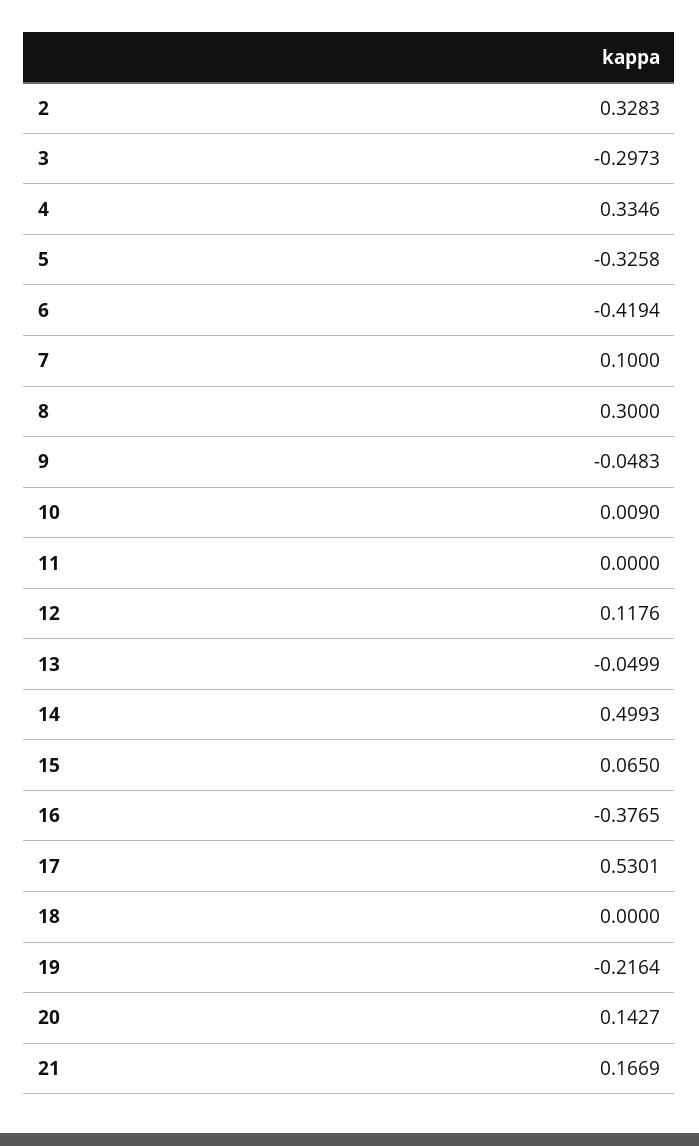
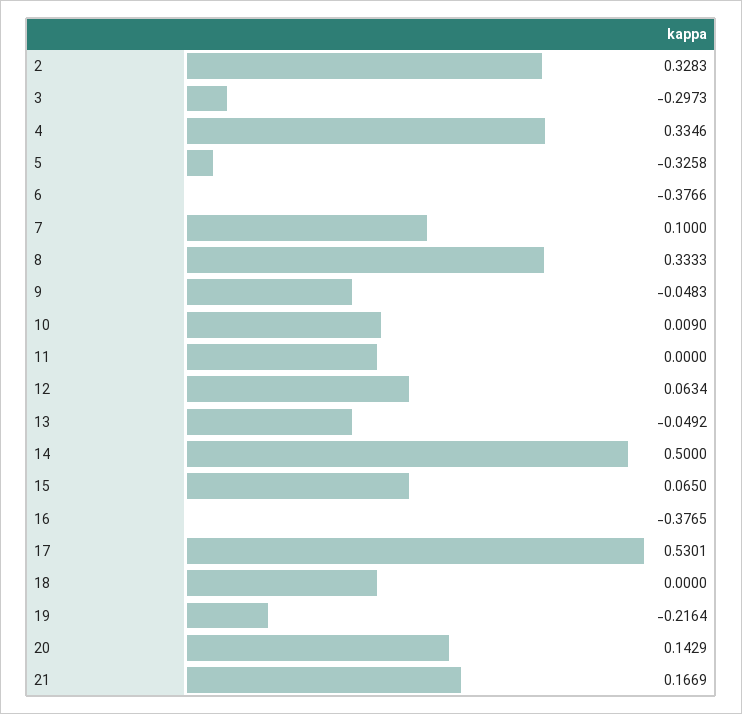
6: -0.4194 -> -0.3766
8: 0.3 -> 0.3333
12: 0.1176 -> 0.0634
13: -0.0499 -> -0.0492
14: 0.4993 -> 0.5
20: 0.1427 -> 0.1429

